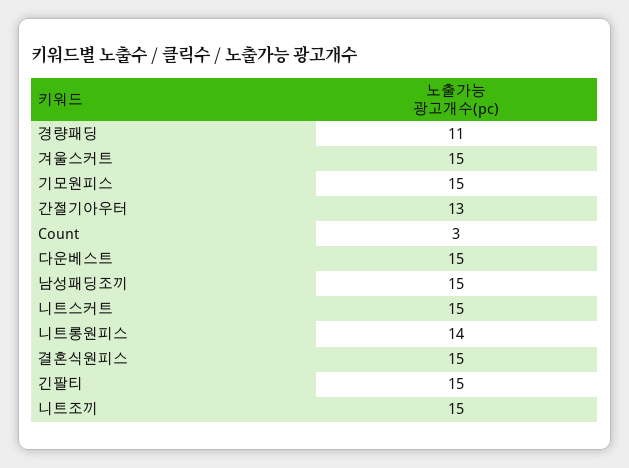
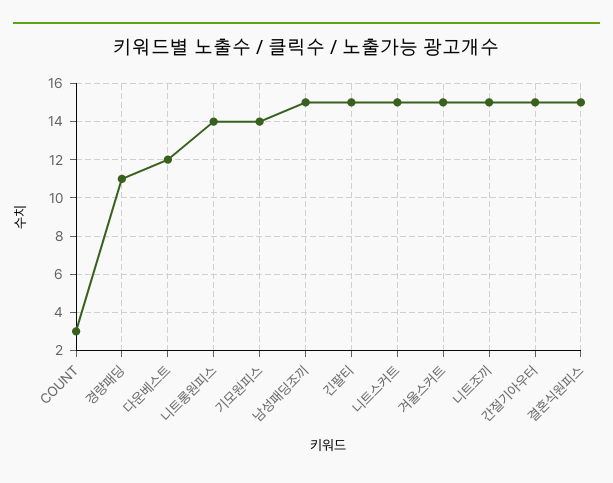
기모원피스: 15 -> 14
간절기아우터: 13 -> 15
다운베스트: 15 -> 12

